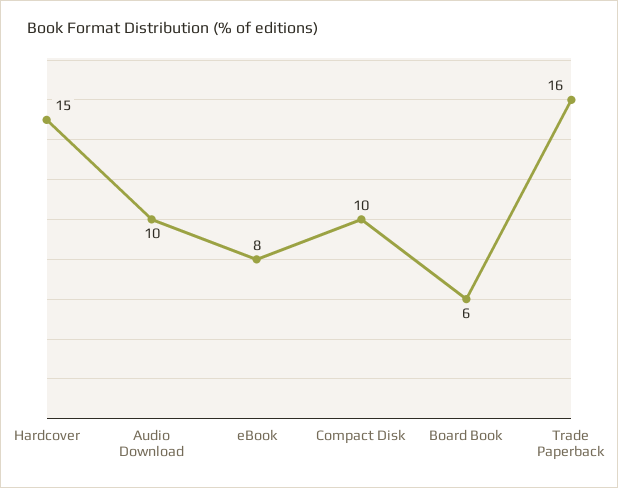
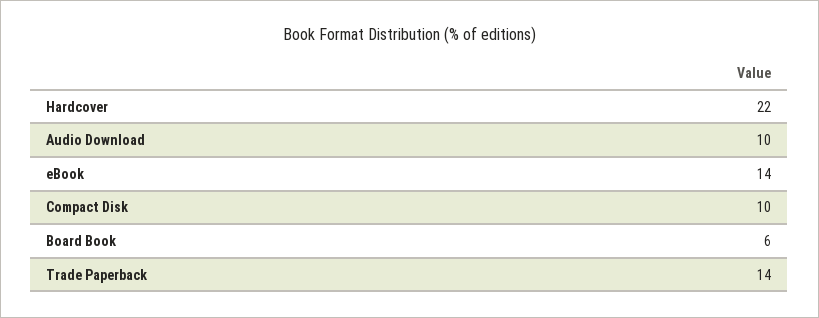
Hardcover: 15 -> 22
eBook: 8 -> 14
Trade Paperback: 16 -> 14

